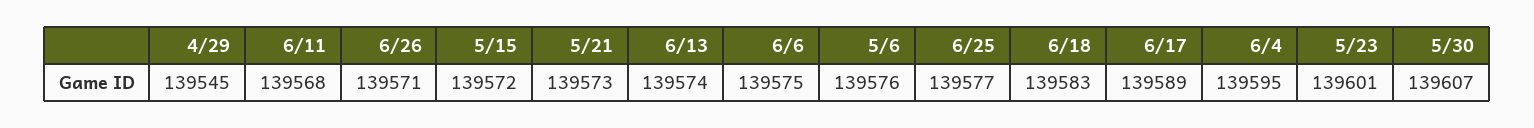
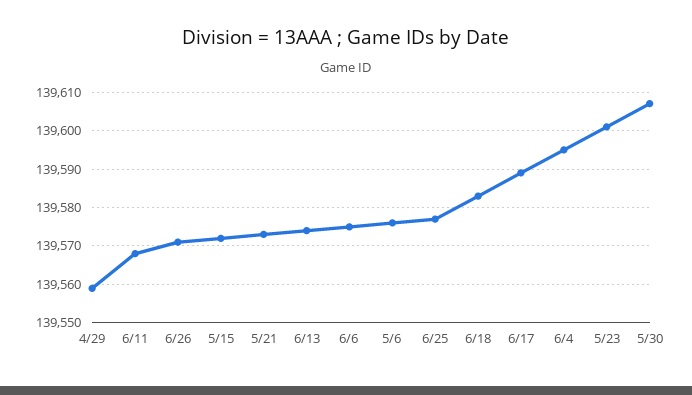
4/29: 139545 -> 139560

